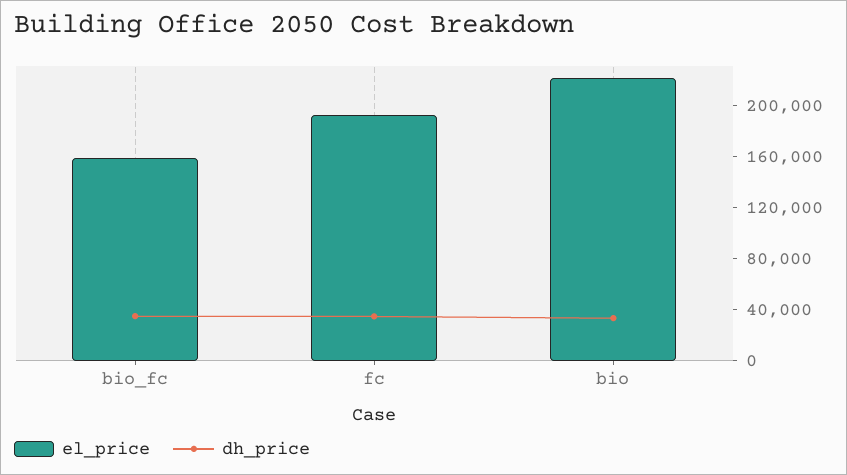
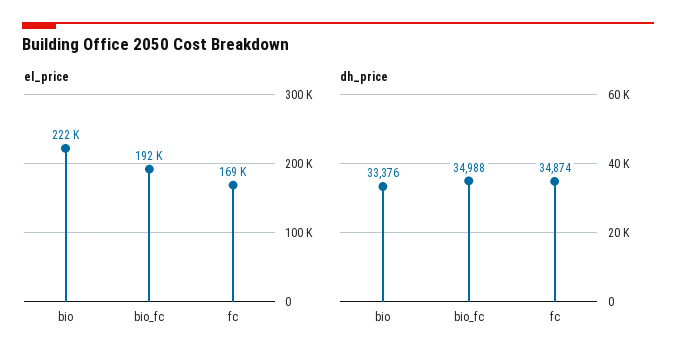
el_price, bio_fc: 160000 -> 192000
el_price, fc: 190000 -> 169000

